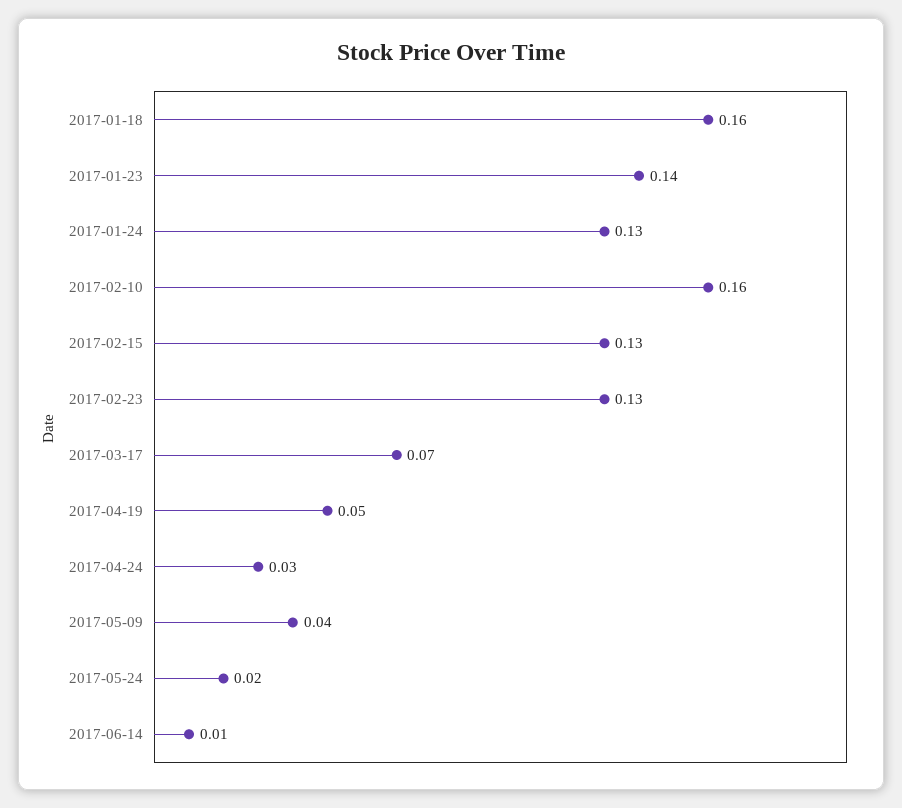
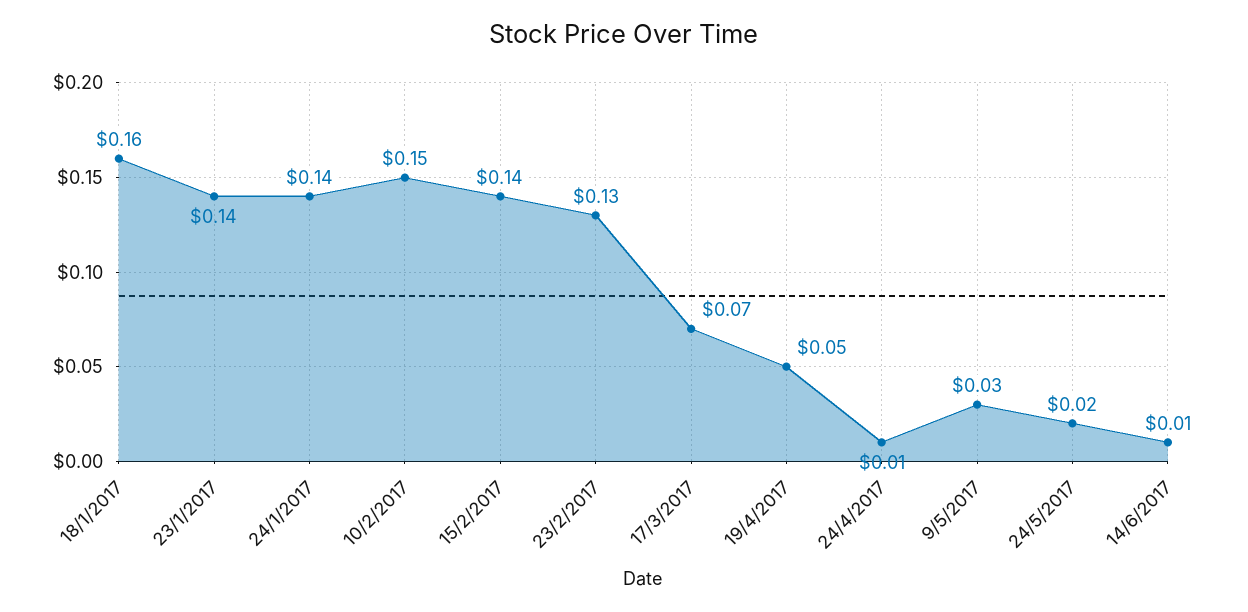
2017-01-24: 0.13 -> 0.14
2017-02-10: 0.16 -> 0.15
2017-02-15: 0.13 -> 0.14
2017-04-24: 0.03 -> 0.01
2017-05-09: 0.04 -> 0.03

